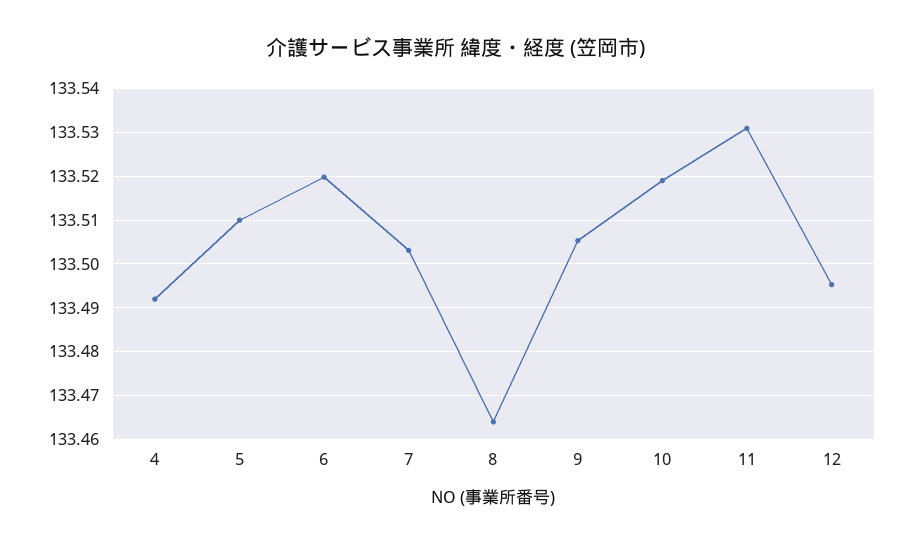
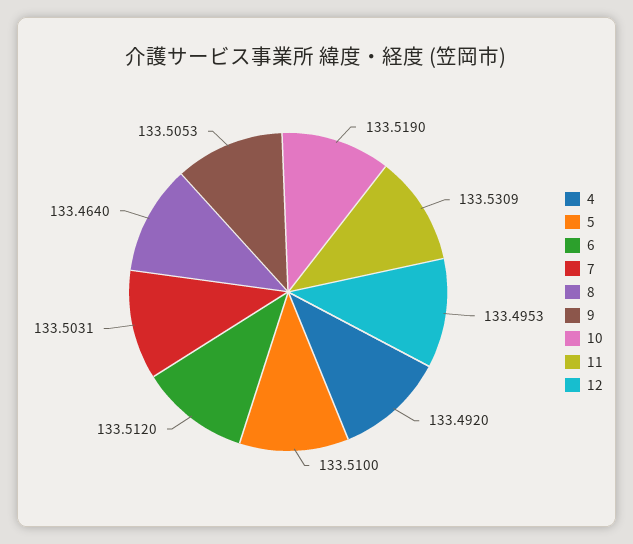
6: 133.52 -> 133.512

